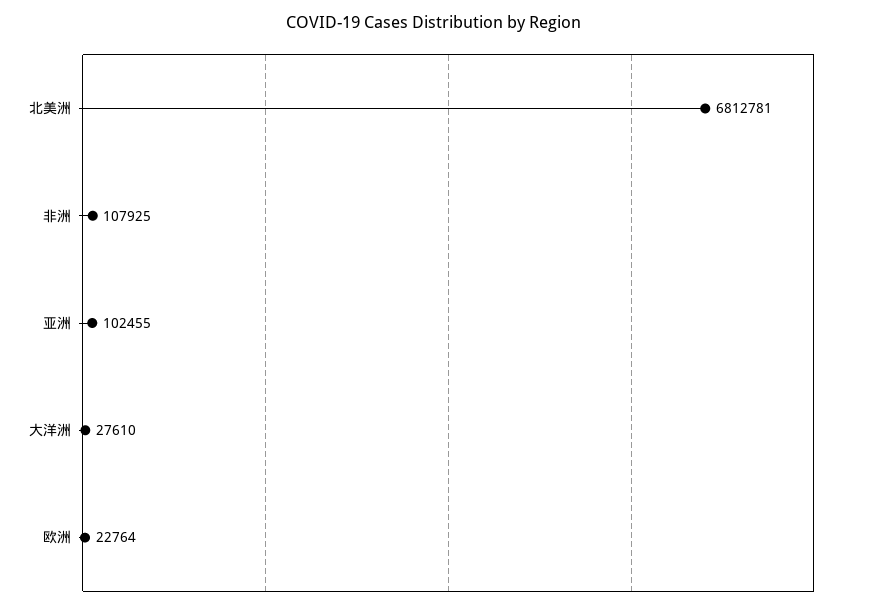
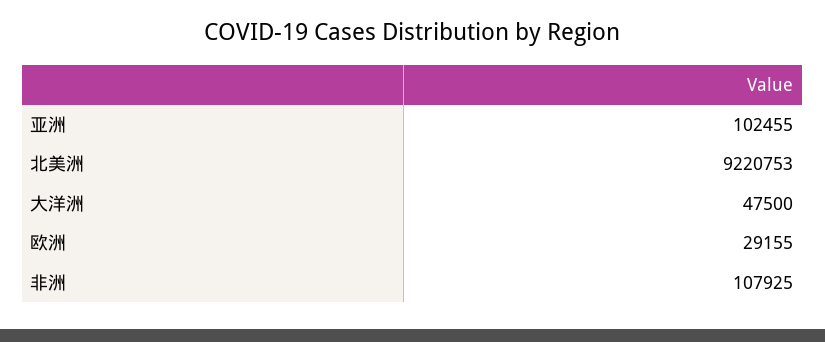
北美洲: 6812781 -> 9220753
大洋洲: 27610 -> 47500
欧洲: 22764 -> 29155

